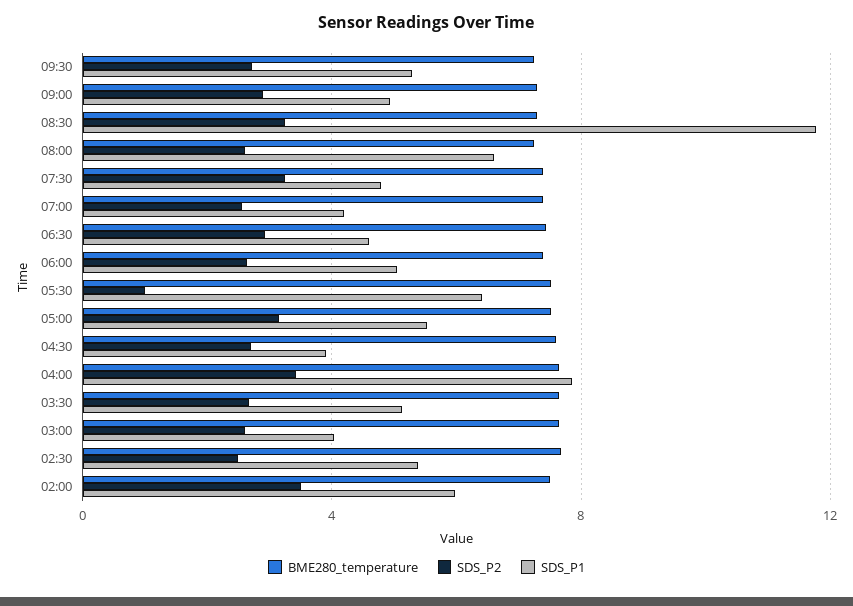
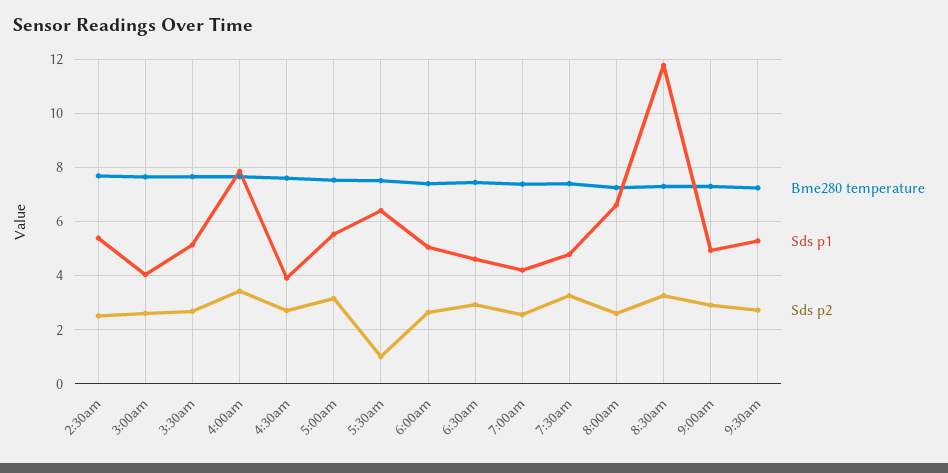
BME280_temperature, 02:00: 7.5 -> none
SDS_P2, 02:00: 3.5 -> none
SDS_P1, 02:00: 6 -> none

